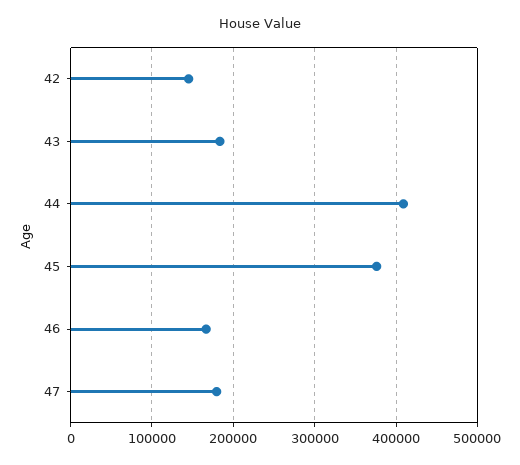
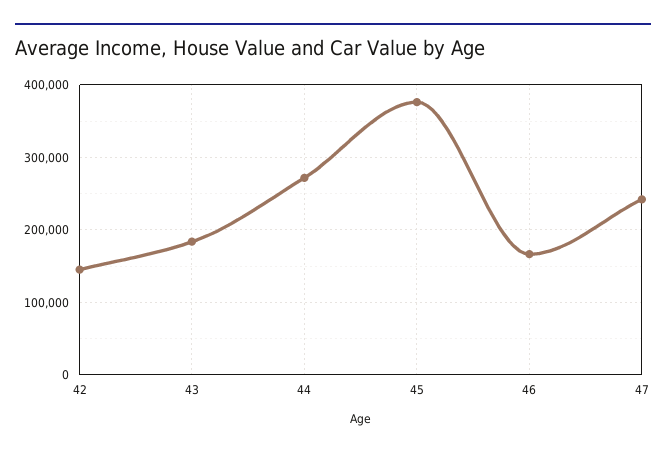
44: 410000 -> 270000
47: 180000 -> 240000

